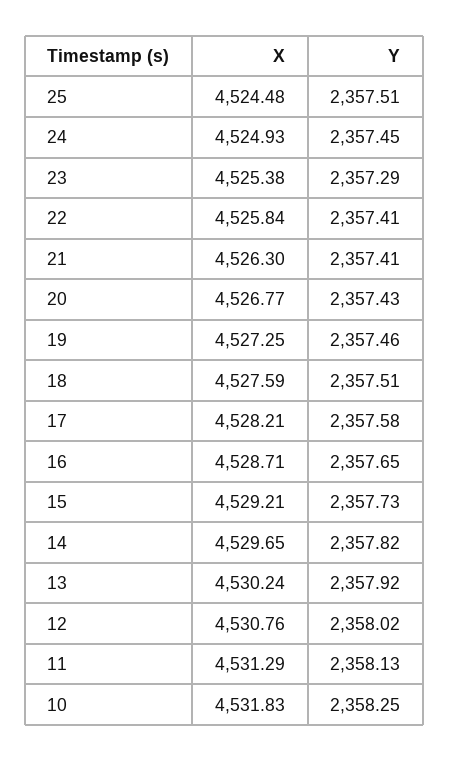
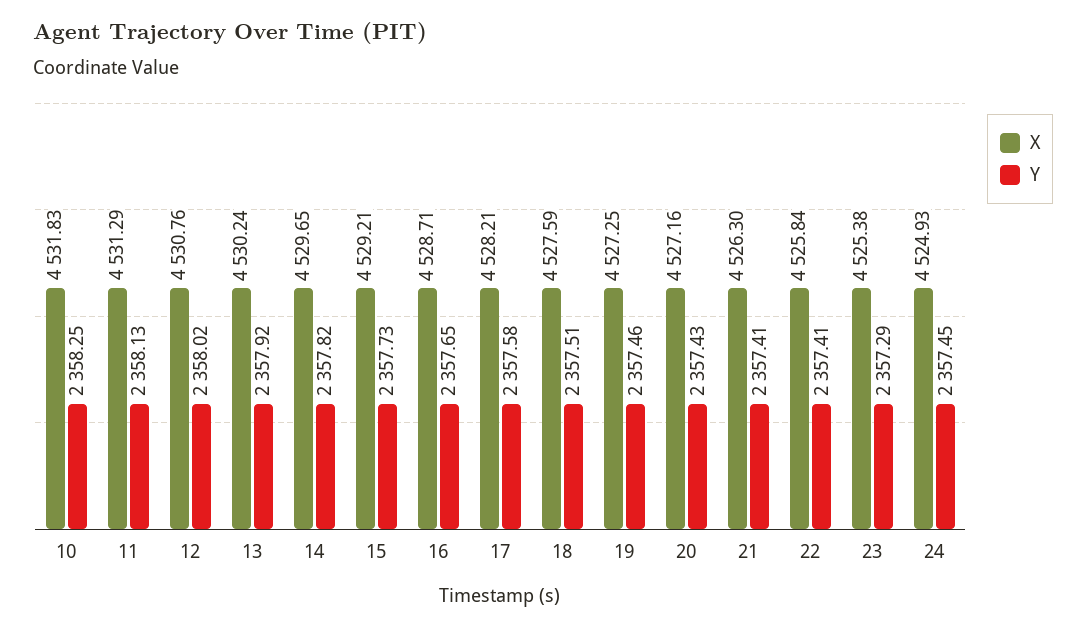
X, 25: 4524.48 -> none
Y, 25: 2357.51 -> none
X, 20: 4526.77 -> 4527.16

